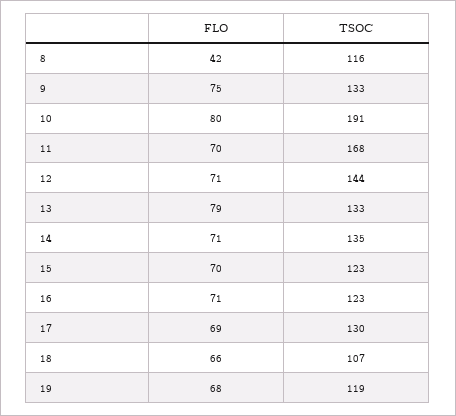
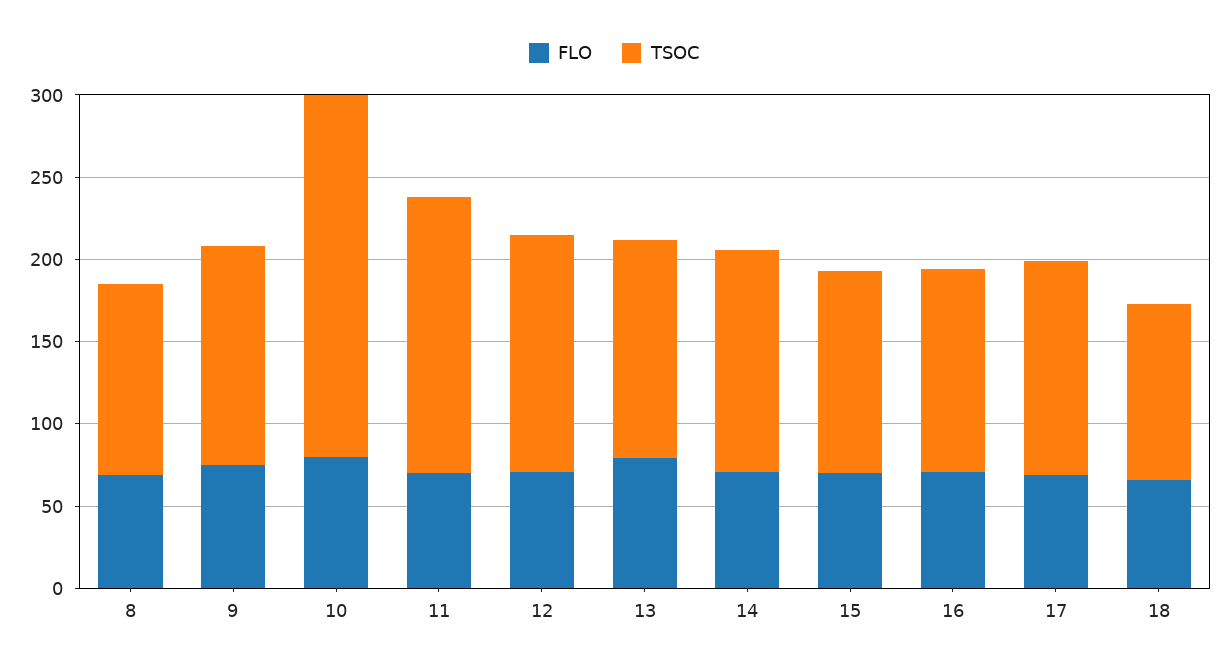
FLO, 8: 42 -> 70
TSOC, 10: 191 -> 220
FLO, 19: 68 -> none
TSOC, 19: 119 -> none

